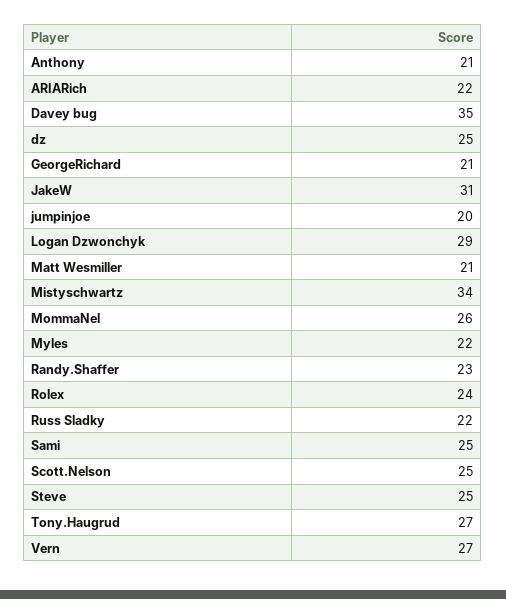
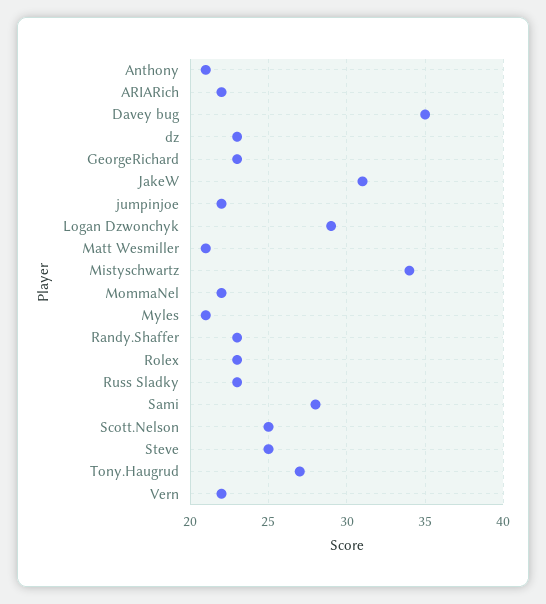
dz: 25 -> 23
GeorgeRichard: 21 -> 23
jumpinjoe: 20 -> 22
MommaNel: 26 -> 22
Myles: 22 -> 21
Rolex: 24 -> 23
Russ Sladky: 22 -> 23
Sami: 25 -> 28
Vern: 27 -> 22

